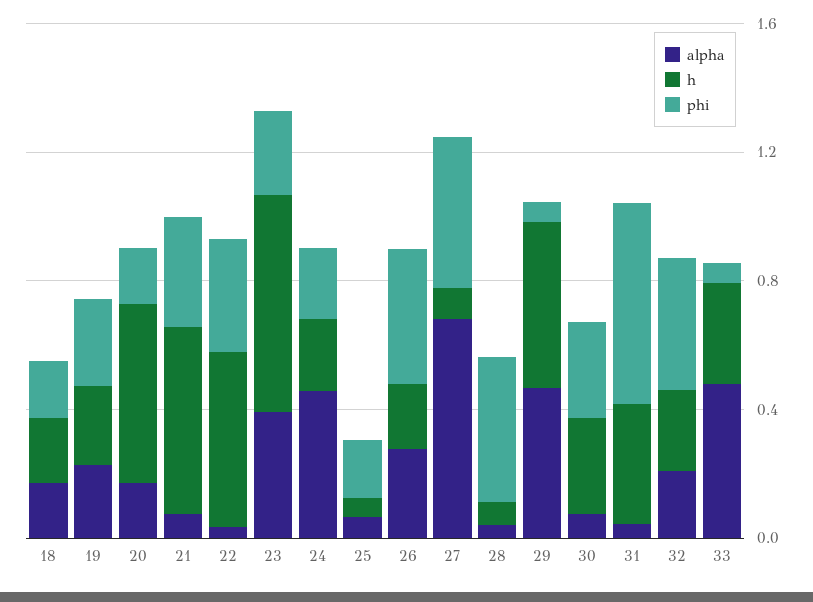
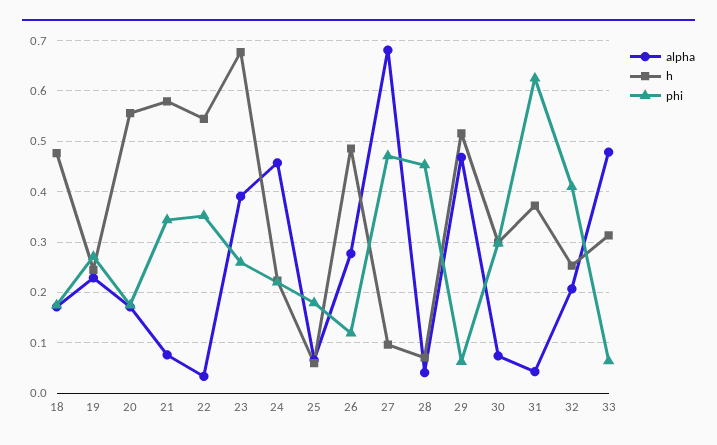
h, 18: 0.2 -> 0.48
h, 26: 0.2 -> 0.48
phi, 26: 0.4 -> 0.12

